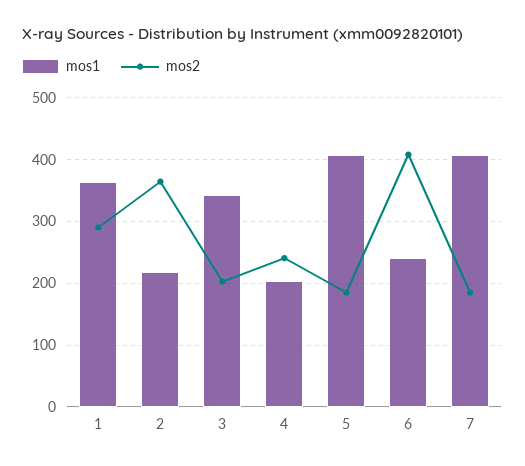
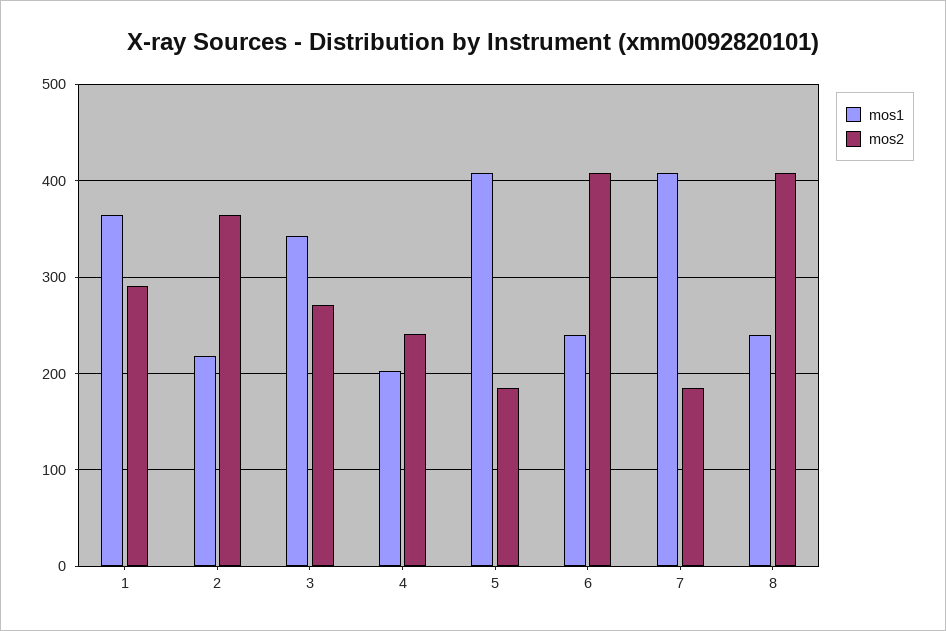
mos2, 3: 200 -> 270
mos1, 8: none -> 240
mos2, 8: none -> 410

